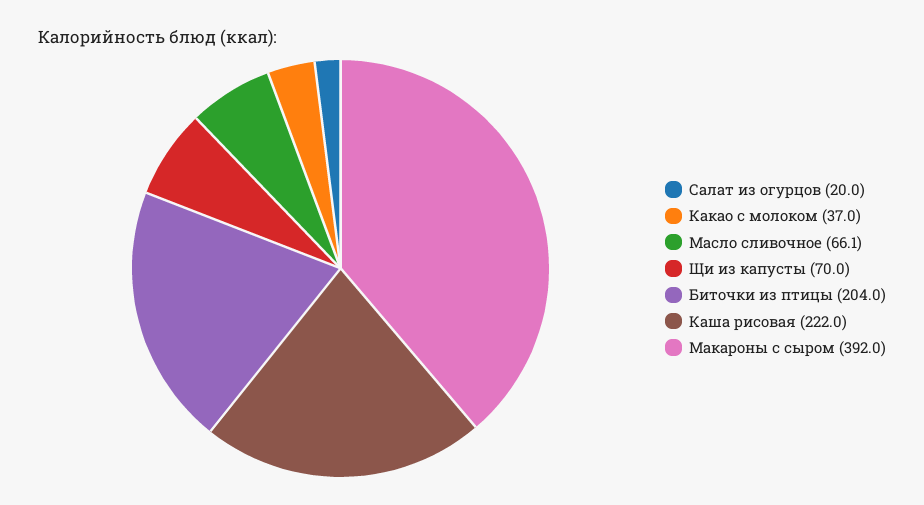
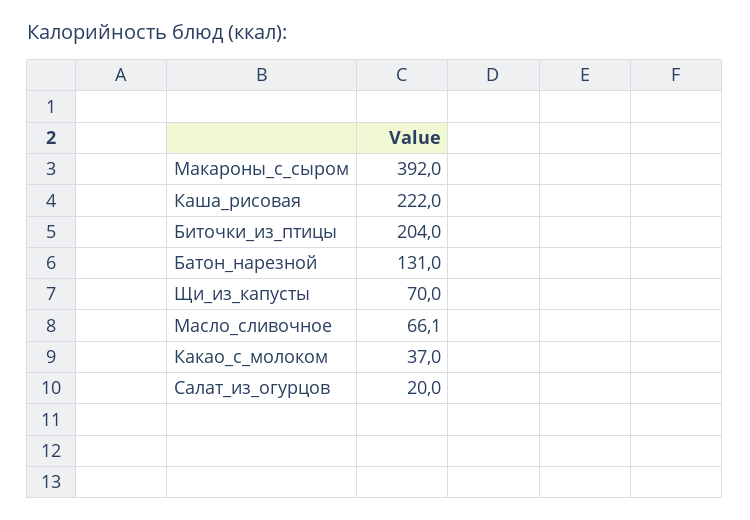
Батон_нарезной: none -> 131

